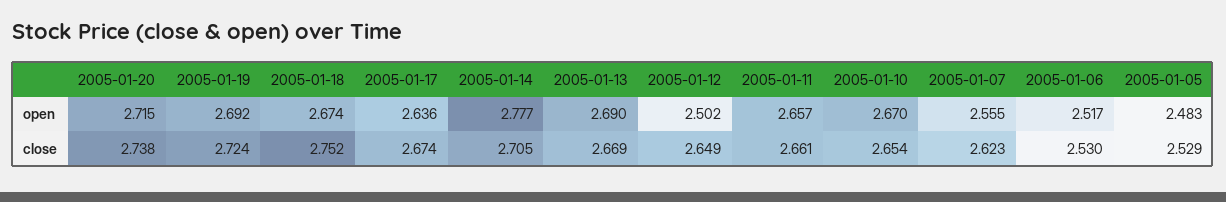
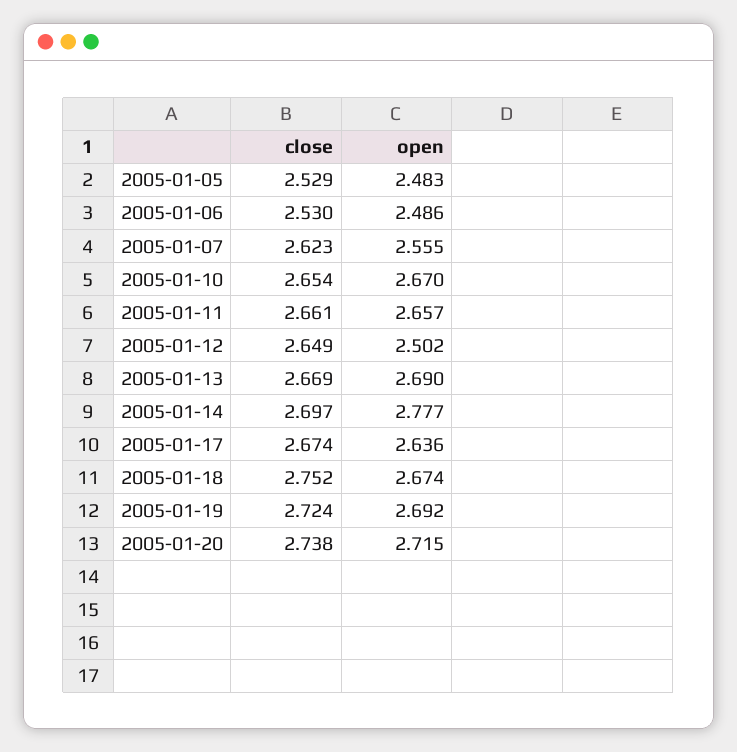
2005-01-06, open: 2.517 -> 2.486
2005-01-14, close: 2.705 -> 2.697

